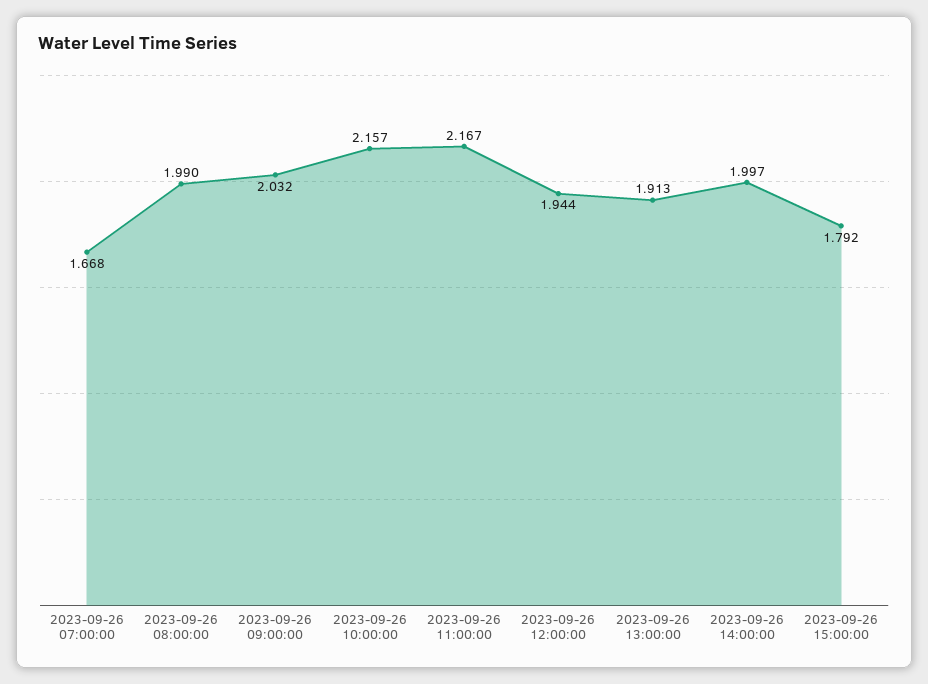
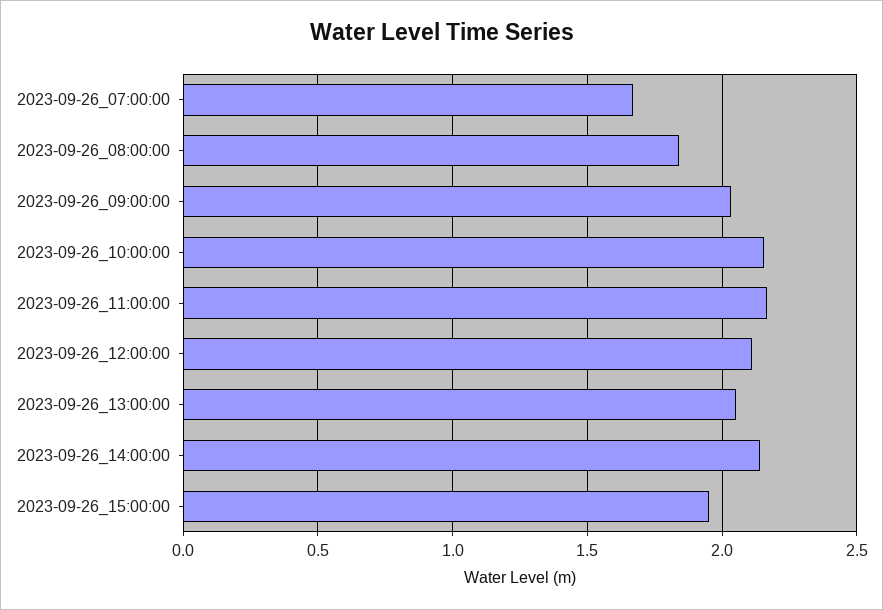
2023-09-26 08:00:00: 1.99 -> 1.85
2023-09-26 12:00:00: 1.944 -> 2.1
2023-09-26 13:00:00: 1.913 -> 2.05
2023-09-26 14:00:00: 1.997 -> 2.15
2023-09-26 15:00:00: 1.792 -> 1.95

